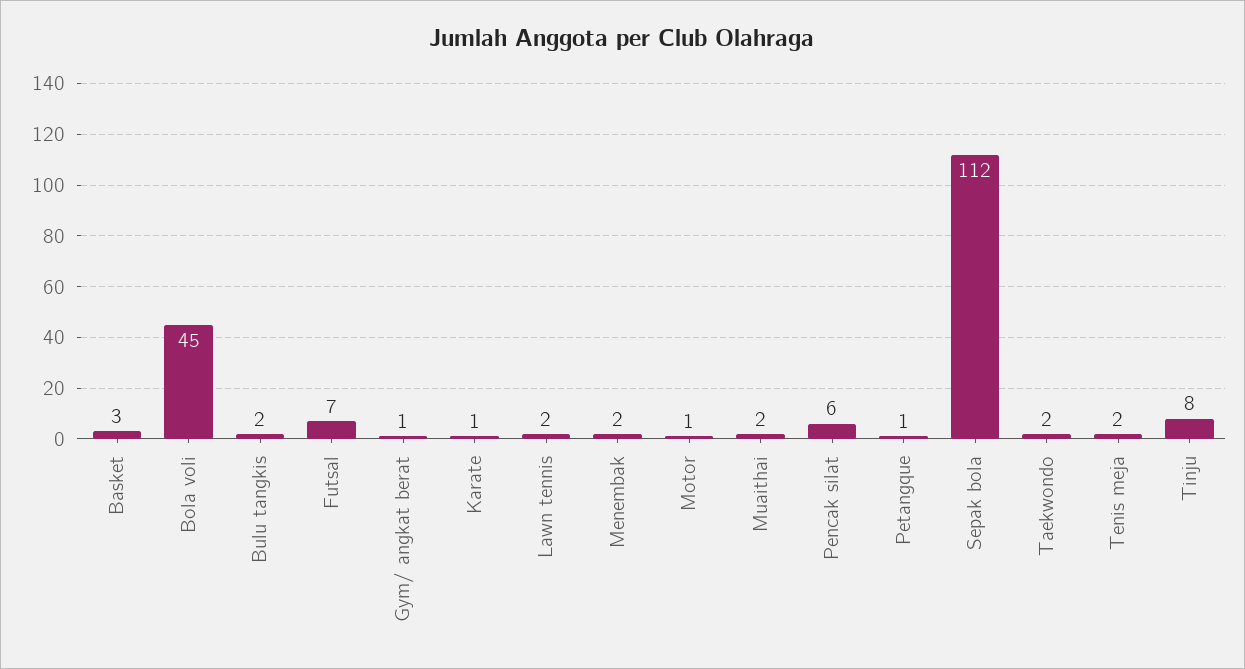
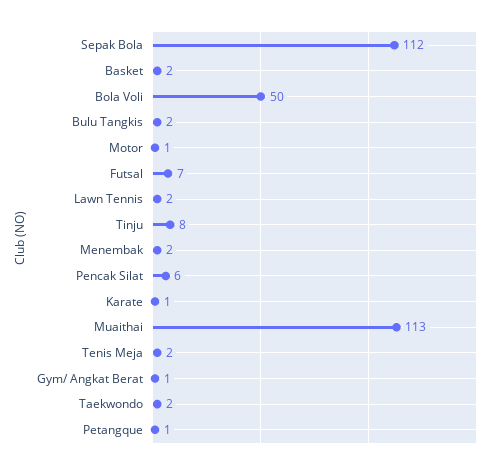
Basket: 3 -> 2
Bola voli: 45 -> 50
Muaithai: 2 -> 113

